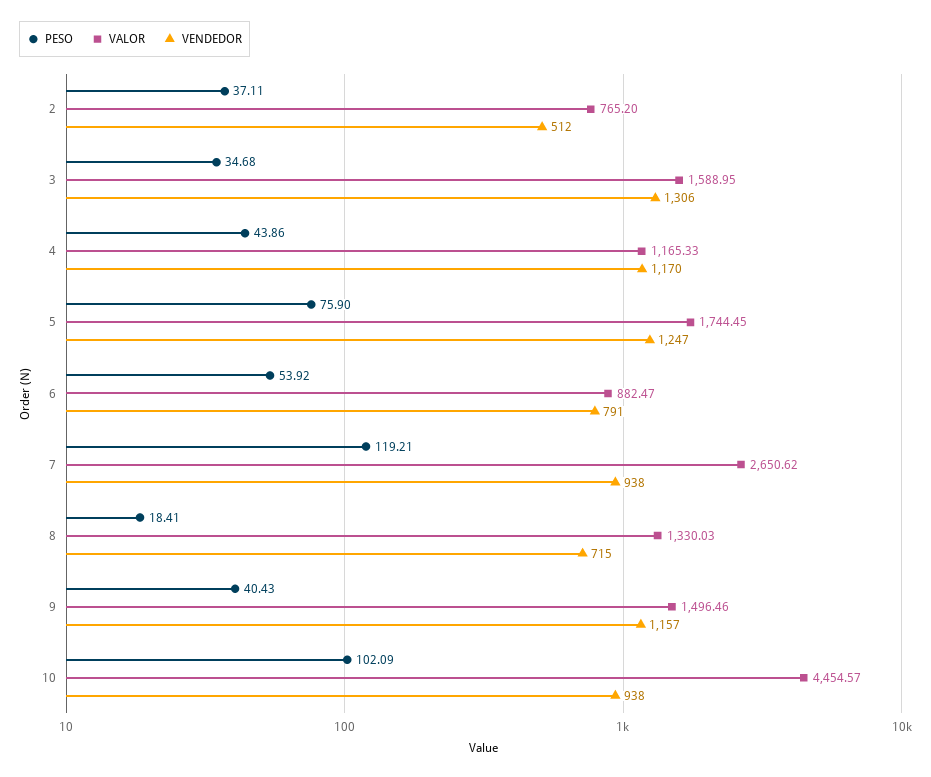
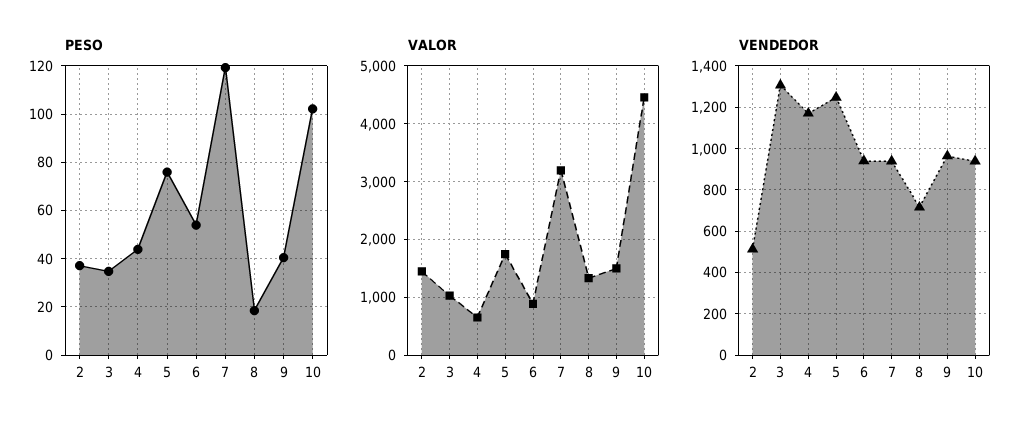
VALOR, 2: 765.2 -> 1400
VALOR, 3: 1588.95 -> 1000
VALOR, 4: 1165.33 -> 600
VENDEDOR, 6: 791 -> 950
VALOR, 7: 2650.62 -> 3200
VENDEDOR, 9: 1157 -> 950

